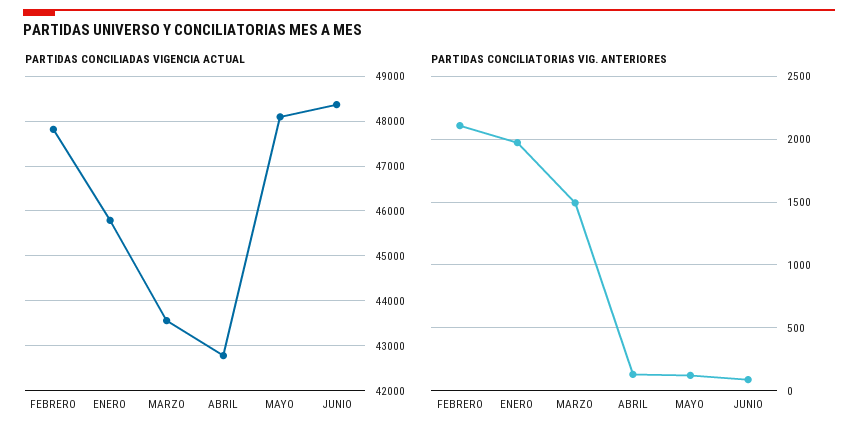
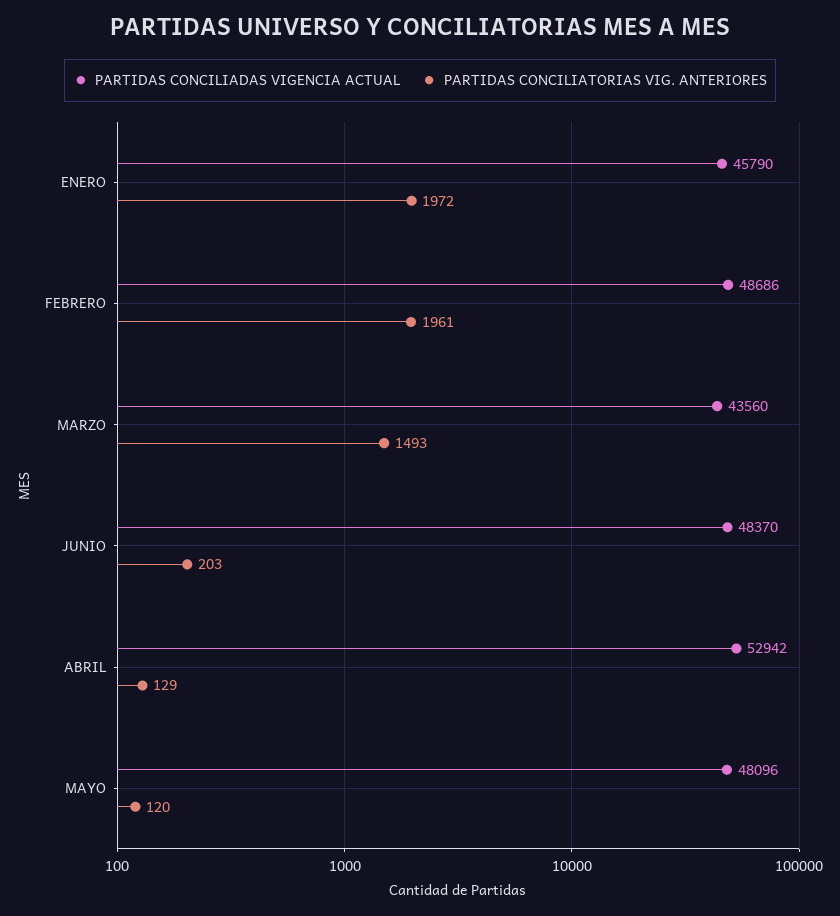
PARTIDAS CONCILIADAS VIGENCIA ACTUAL, FEBRERO: 47800 -> 48686
PARTIDAS CONCILIADAS VIGENCIA ACTUAL, ABRIL: 42800 -> 52942
PARTIDAS CONCILIATORIAS VIG. ANTERIORES, FEBRERO: 2100 -> 1961
PARTIDAS CONCILIATORIAS VIG. ANTERIORES, JUNIO: 100 -> 203

